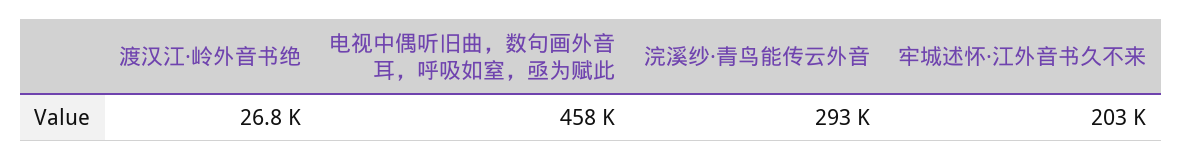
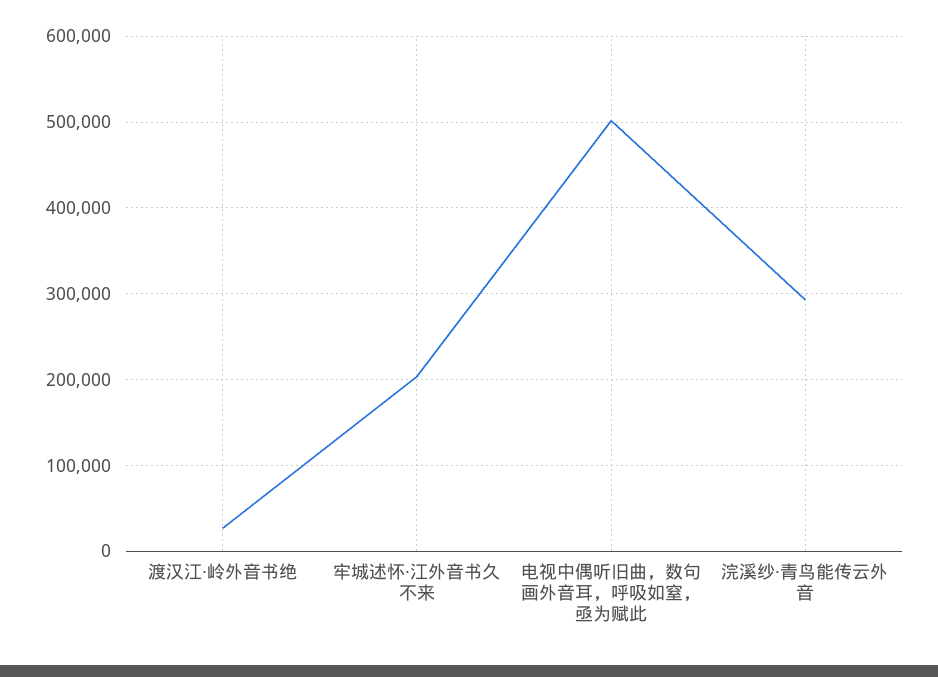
电视中偶听旧曲，数句画外音耳，呼吸如窒，亟为赋此: 458000 -> 500000

